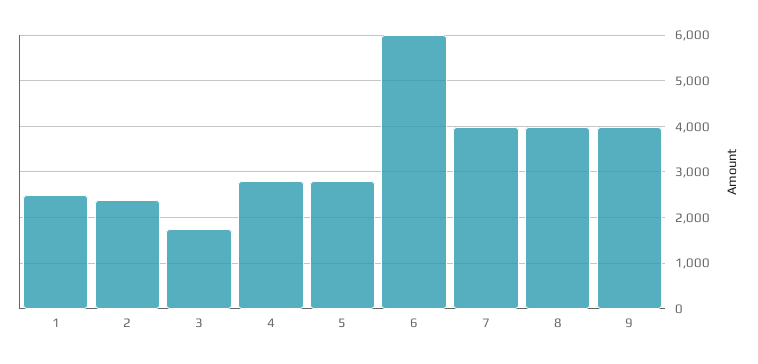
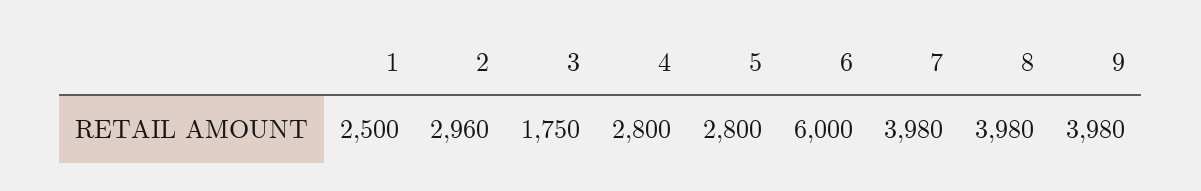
2: 2400 -> 2960

